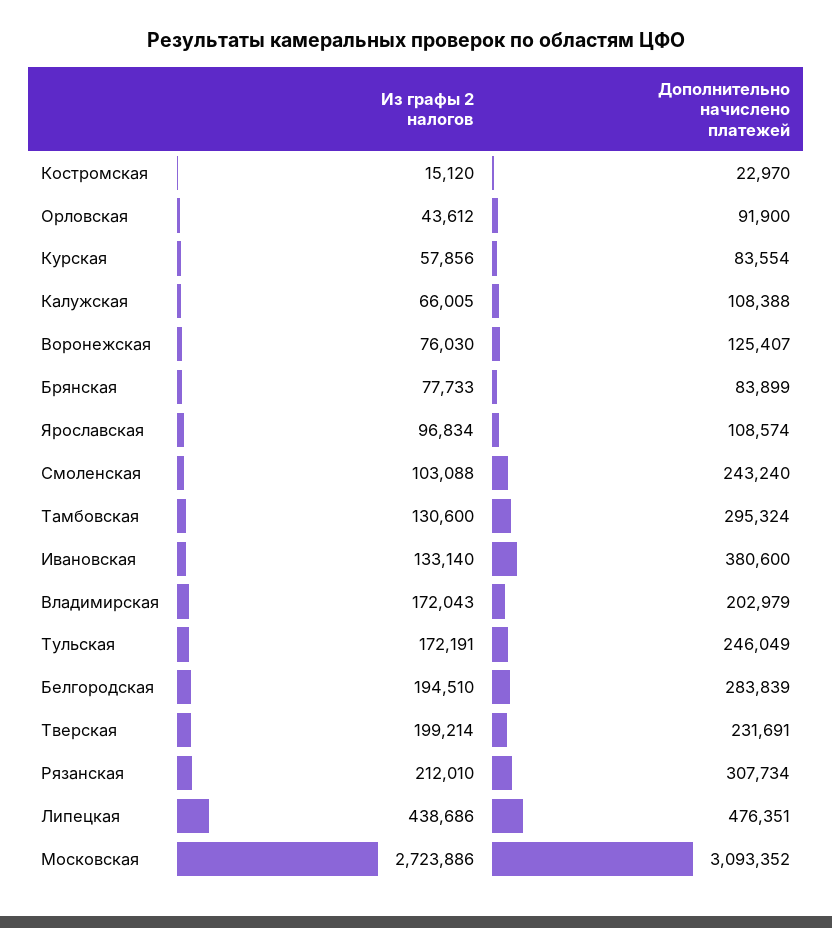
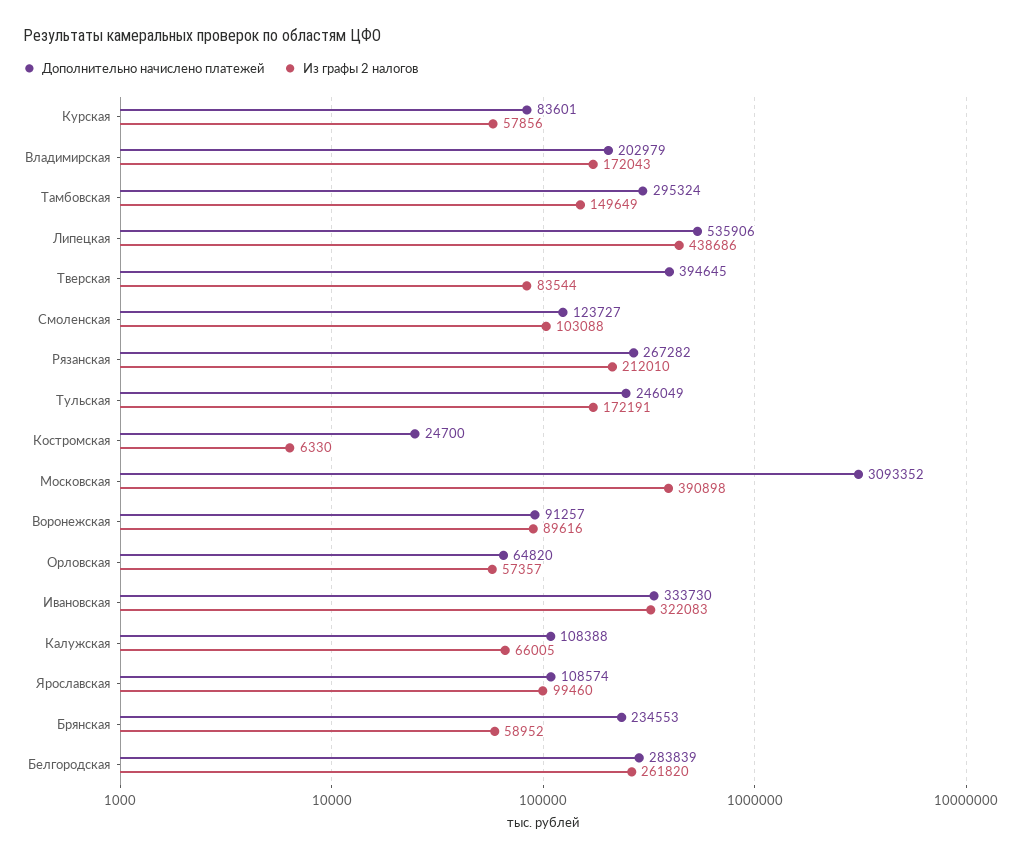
Из графы 2 налогов, Костромская: 15120 -> 6330
Дополнительно начислено платежей, Костромская: 22970 -> 24700
Из графы 2 налогов, Орловская: 43612 -> 57357
Дополнительно начислено платежей, Орловская: 91900 -> 64820
Дополнительно начислено платежей, Курская: 83554 -> 83601
Из графы 2 налогов, Воронежская: 76030 -> 89616
Дополнительно начислено платежей, Воронежская: 125407 -> 91257
Из графы 2 налогов, Брянская: 77733 -> 58952
Дополнительно начислено платежей, Брянская: 83899 -> 234553
Из графы 2 налогов, Ярославская: 96834 -> 99460
Дополнительно начислено платежей, Смоленская: 243240 -> 123727
Из графы 2 налогов, Тамбовская: 130600 -> 149649
Из графы 2 налогов, Ивановская: 133140 -> 322083
Дополнительно начислено платежей, Ивановская: 380600 -> 333730
Из графы 2 налогов, Белгородская: 194510 -> 261820
Из графы 2 налогов, Тверская: 199214 -> 83544
Дополнительно начислено платежей, Тверская: 231691 -> 394645
Дополнительно начислено платежей, Рязанская: 307734 -> 267282
Дополнительно начислено платежей, Липецкая: 476351 -> 535906
Из графы 2 налогов, Московская: 2723886 -> 390898

